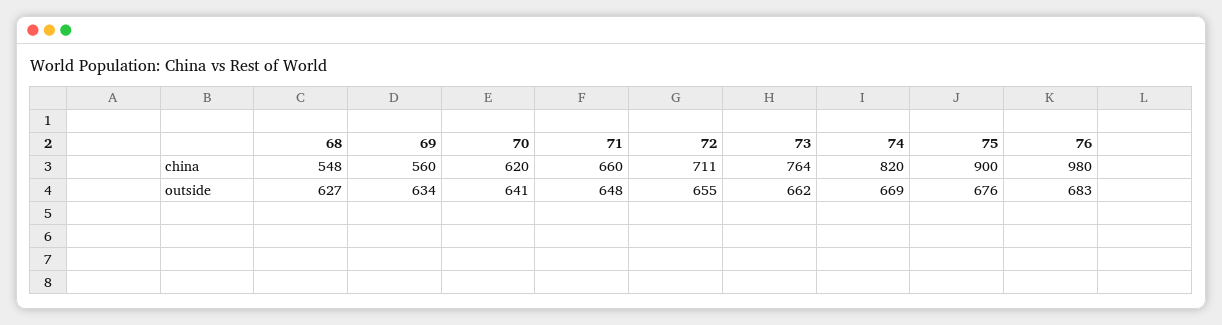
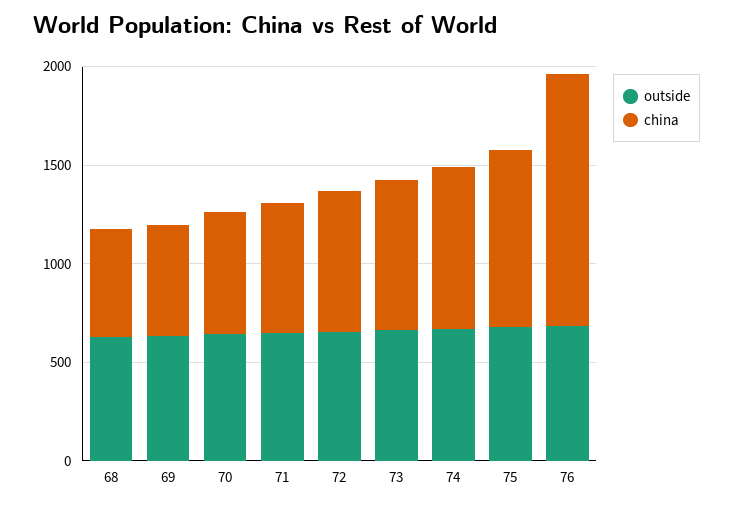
china, 76: 980 -> 1300

